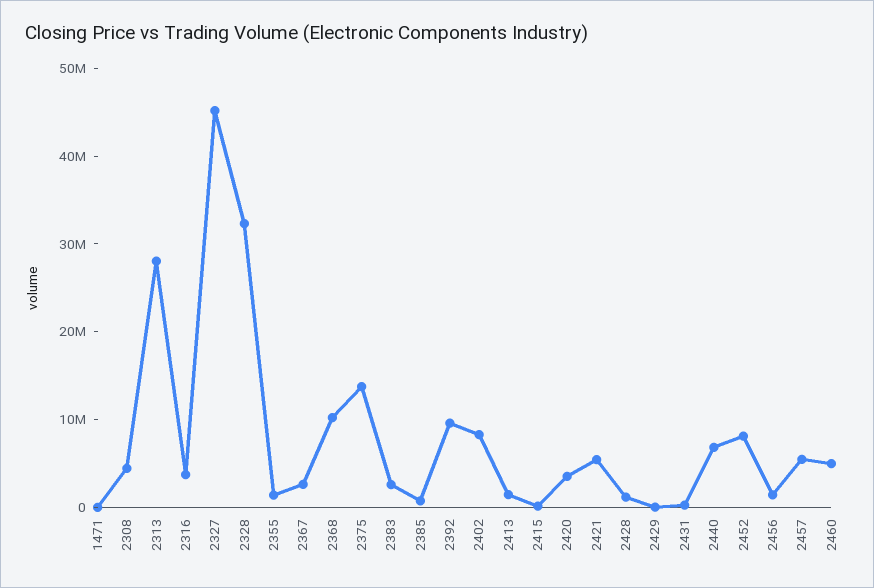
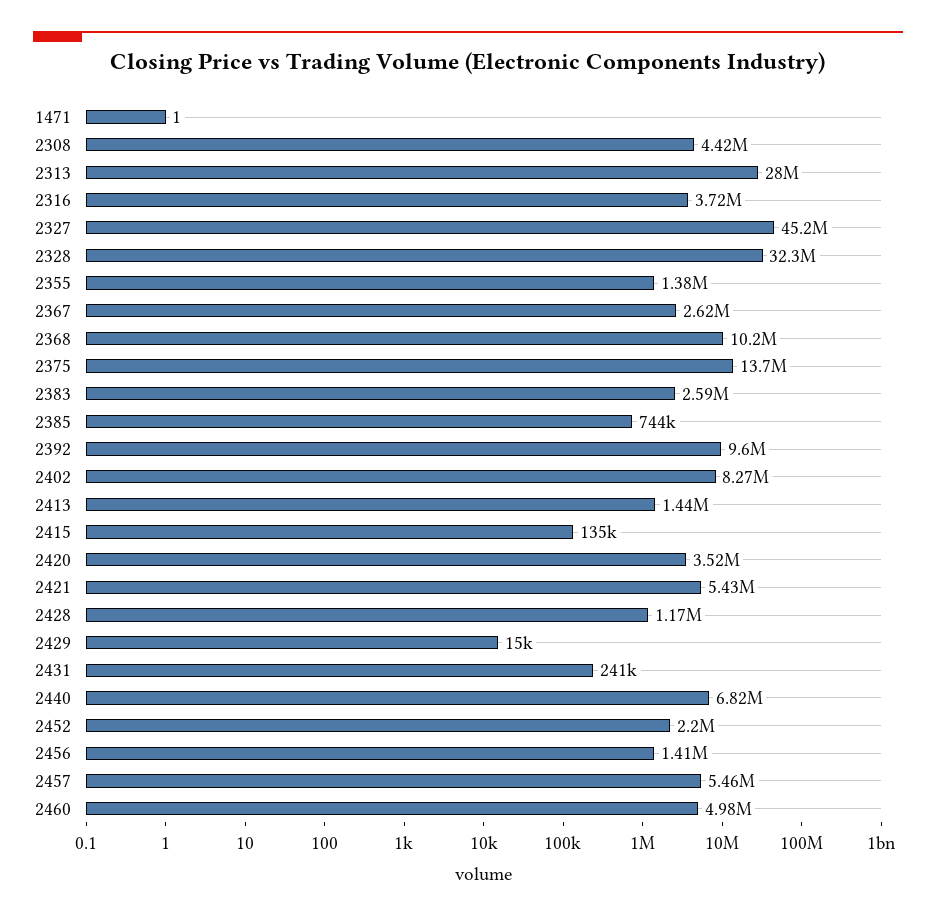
2452: 8000000 -> 2200000

